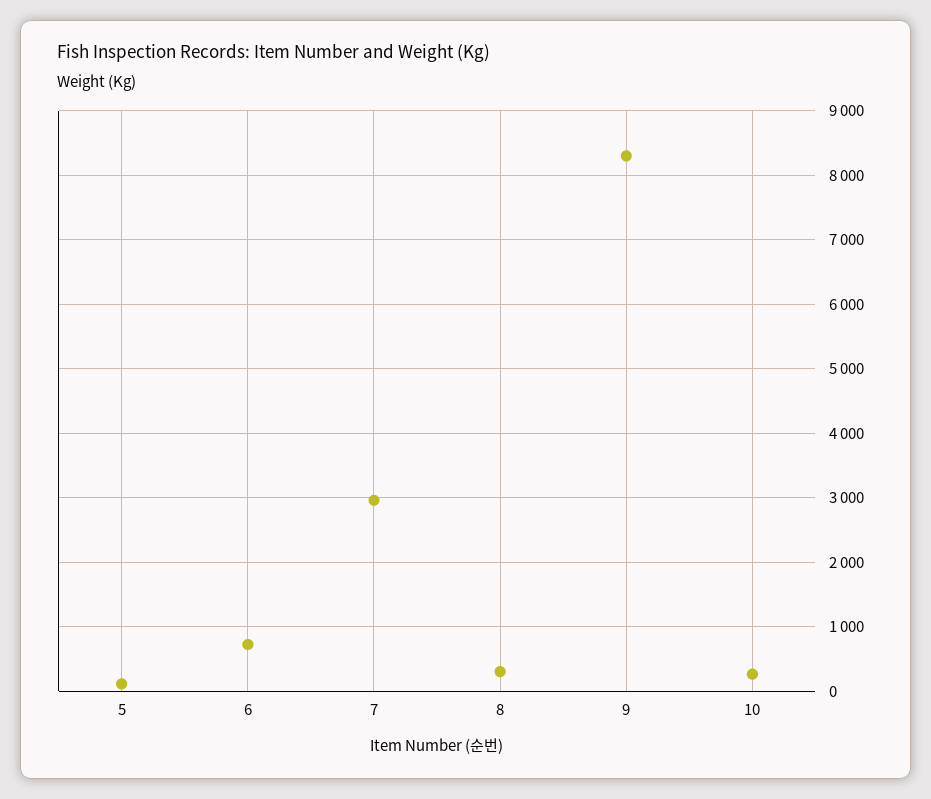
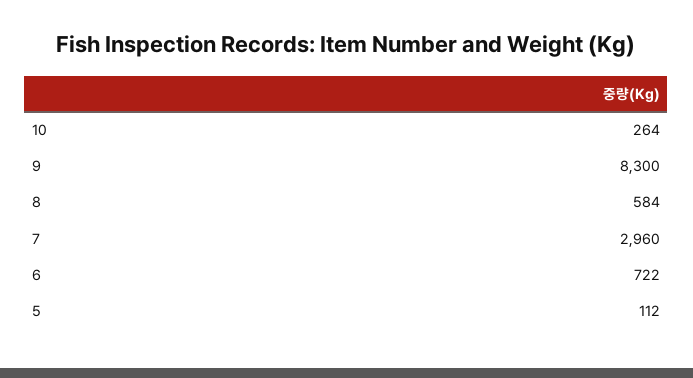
8: 300 -> 584

